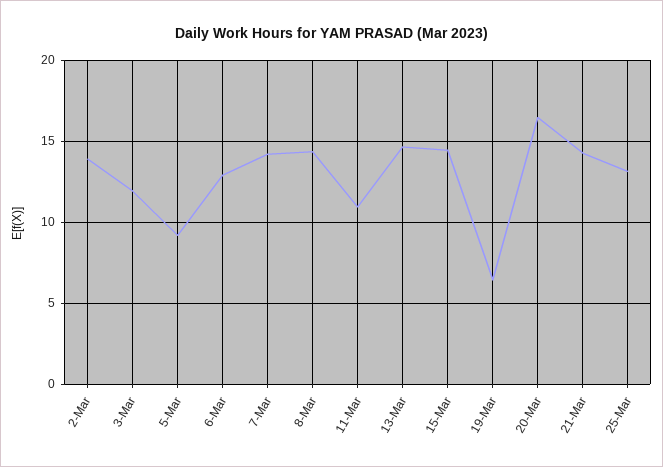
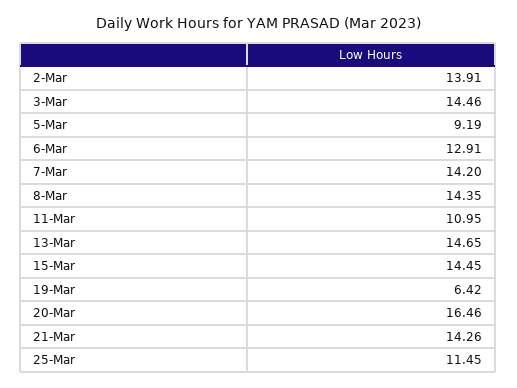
3-Mar: 12 -> 14.46
25-Mar: 13 -> 11.45

